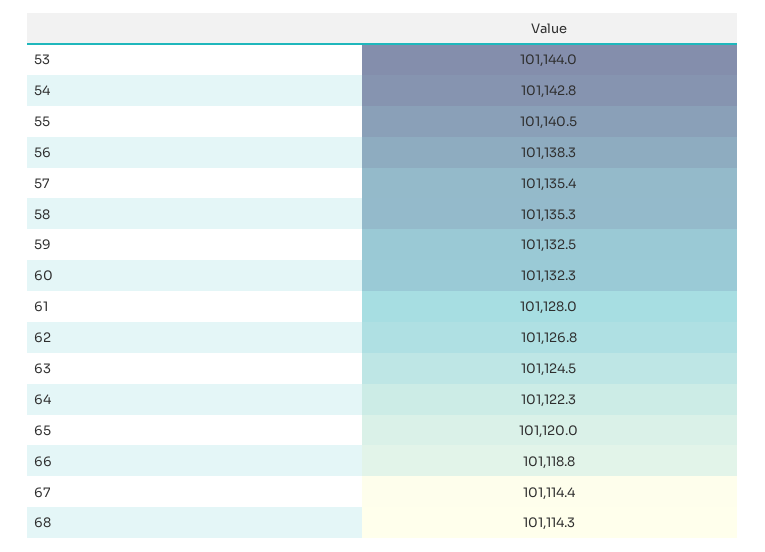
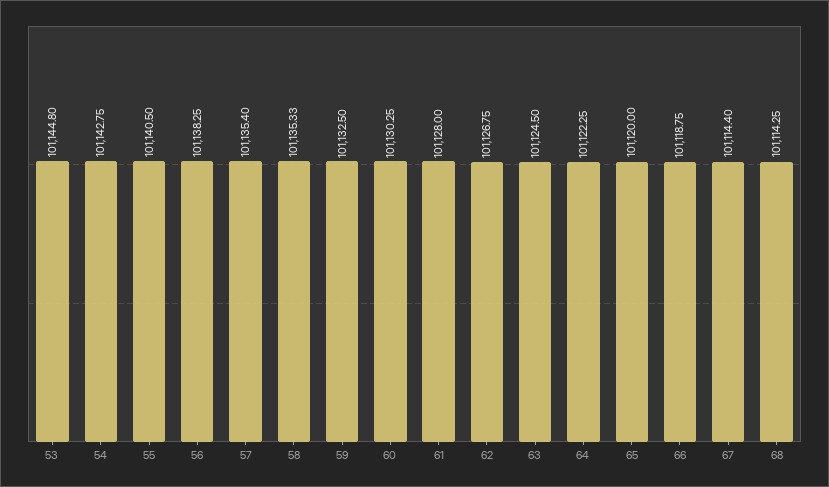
53: 101144 -> 101144.8
60: 101132.3 -> 101130.25

